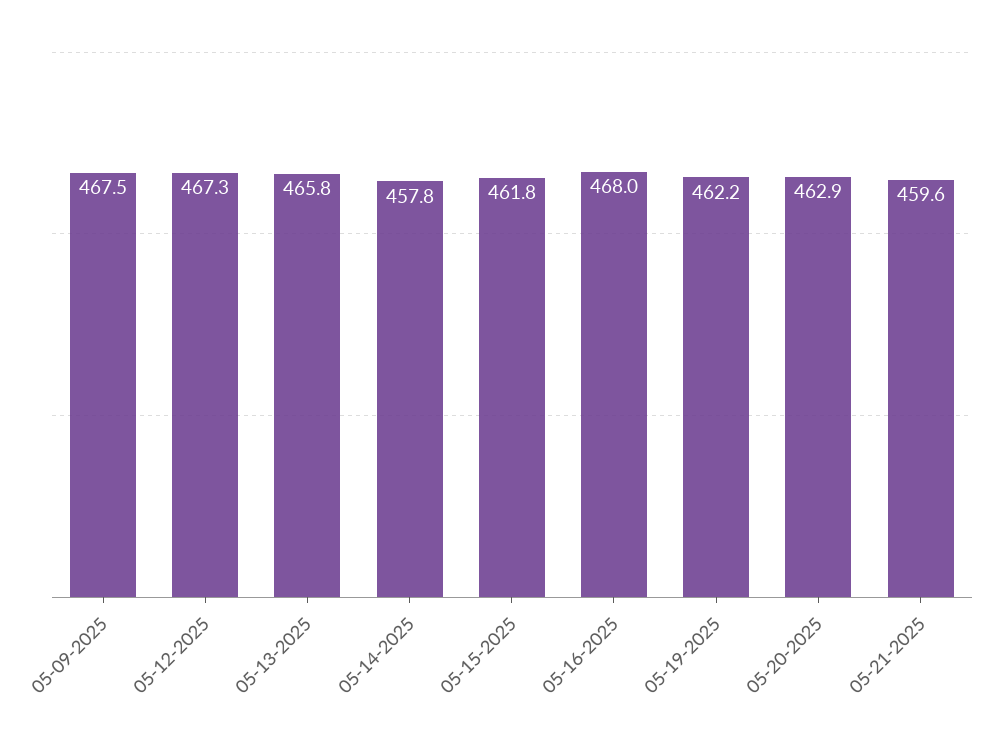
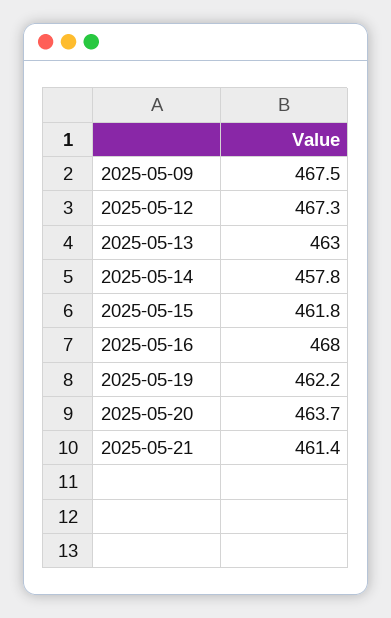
05-13-2025: 465.8 -> 463
05-20-2025: 462.9 -> 463.7
05-21-2025: 459.6 -> 461.4

